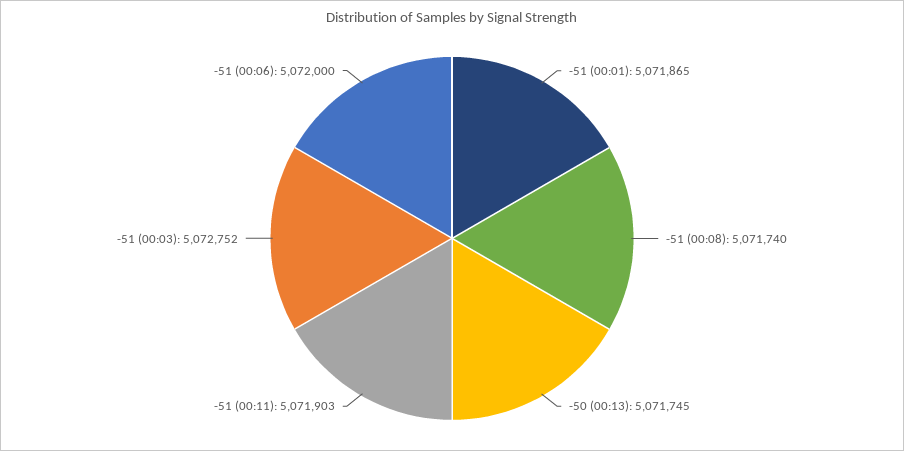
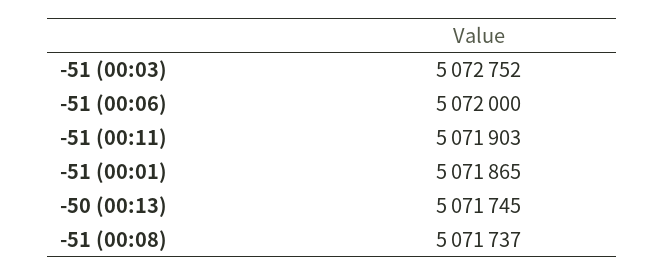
-51 (00:08): 5071740 -> 5071737

